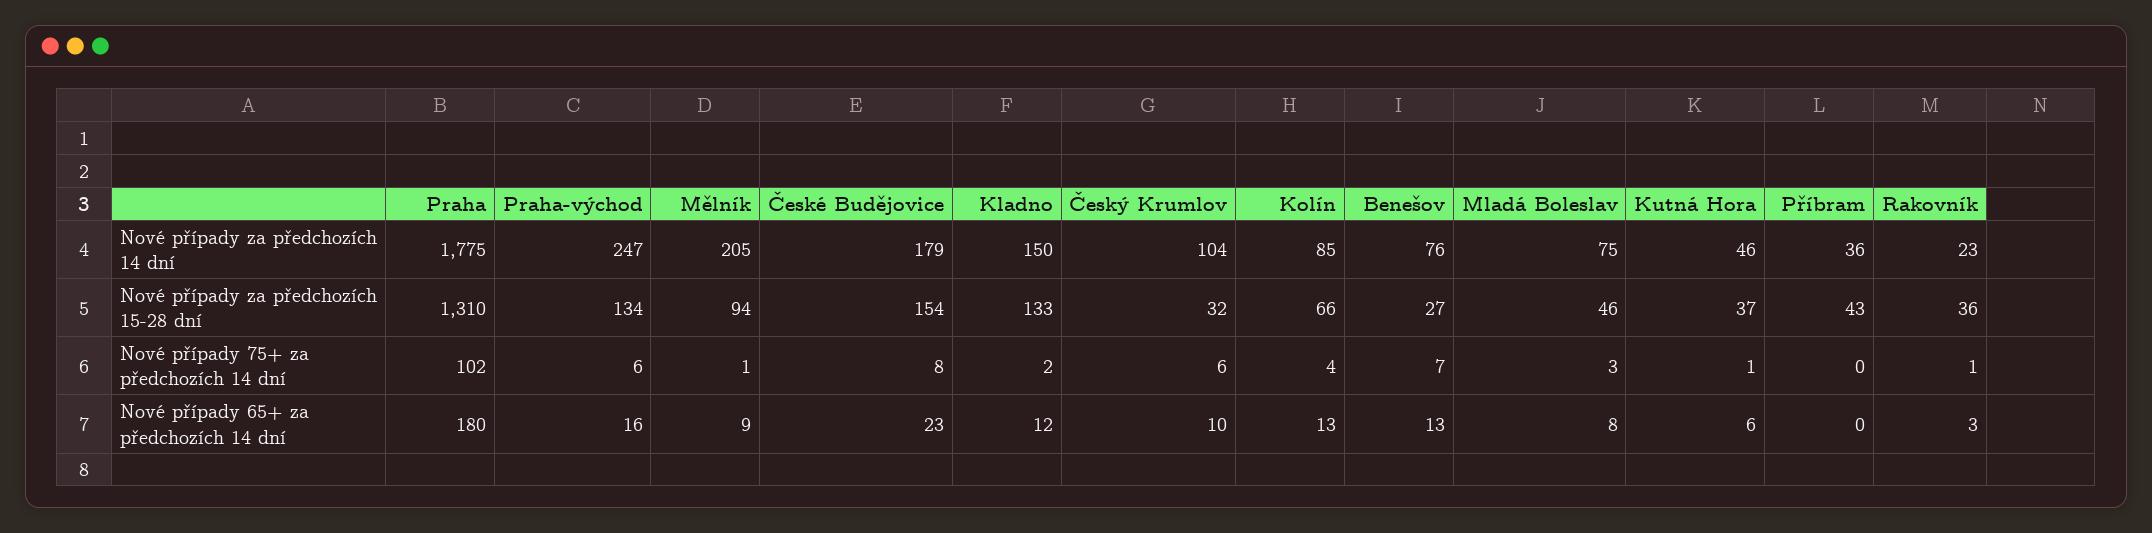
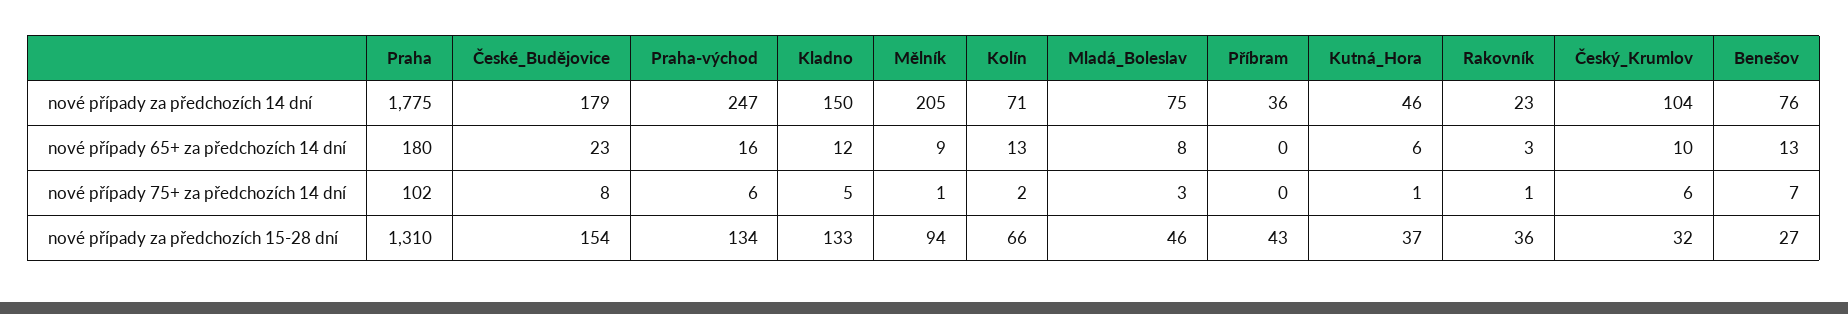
Kolín, Nové případy za předchozích 14 dní: 85 -> 71
Kladno, Nové případy 75+ za předchozích 14 dní: 2 -> 5
Kolín, Nové případy 75+ za předchozích 14 dní: 4 -> 2

